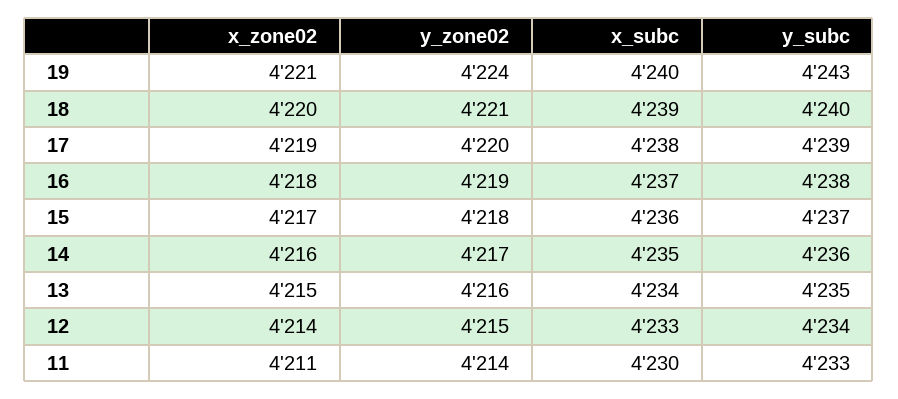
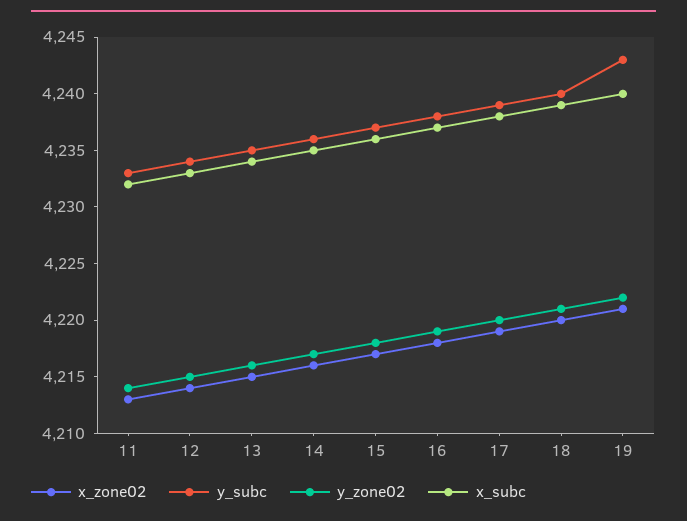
y_zone02, 19: 4224 -> 4222
x_zone02, 11: 4211 -> 4213
x_subc, 11: 4230 -> 4232

